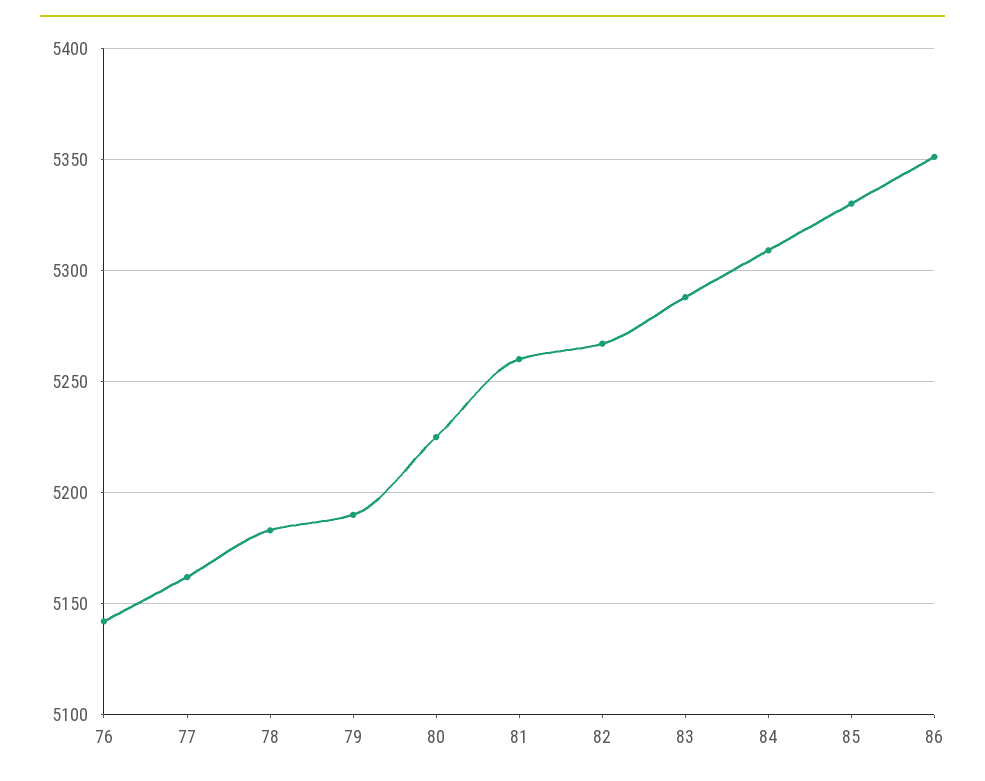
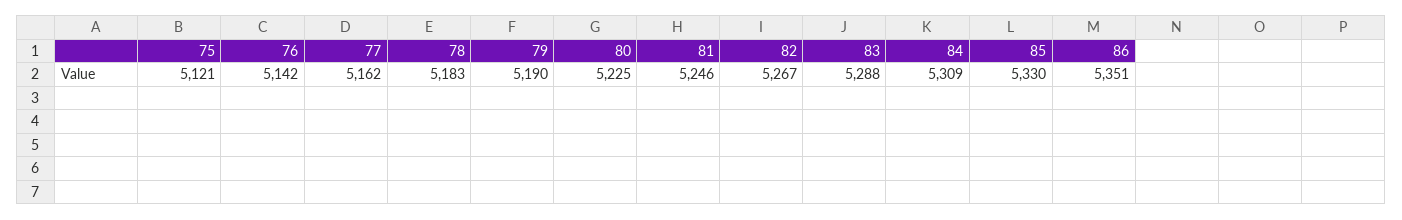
81: 5260 -> 5246
75: none -> 5121

